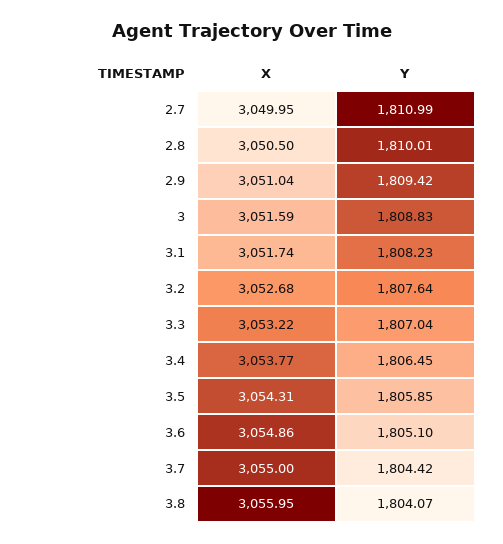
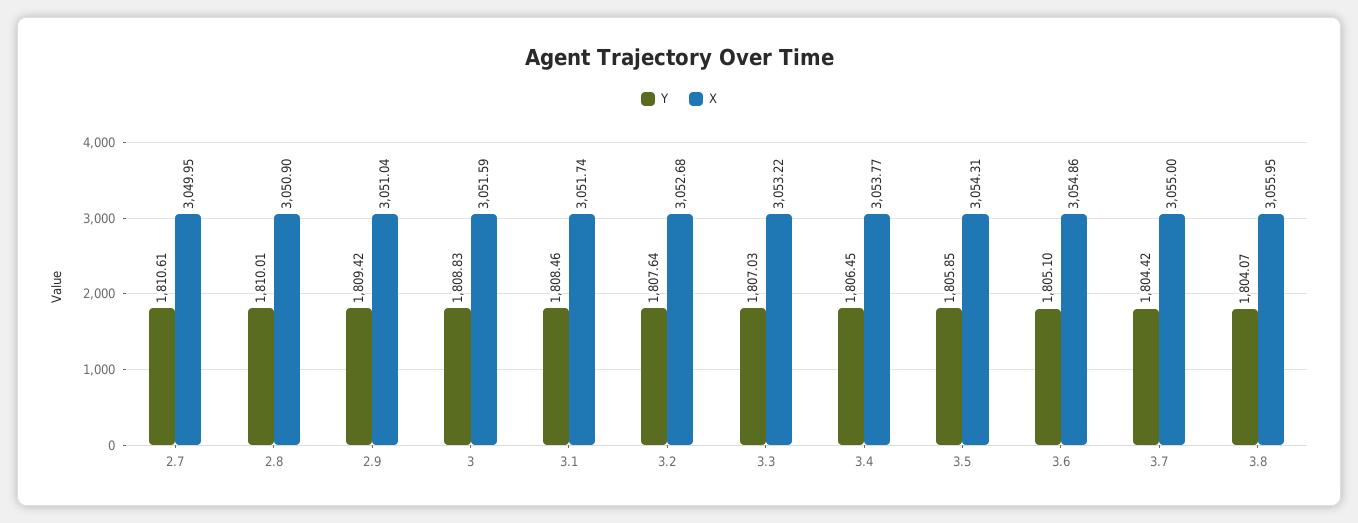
Y, 2.7: 1810.99 -> 1810.61
X, 2.8: 3050.5 -> 3050.9
Y, 3.1: 1808.23 -> 1808.46
Y, 3.3: 1807.04 -> 1807.03

